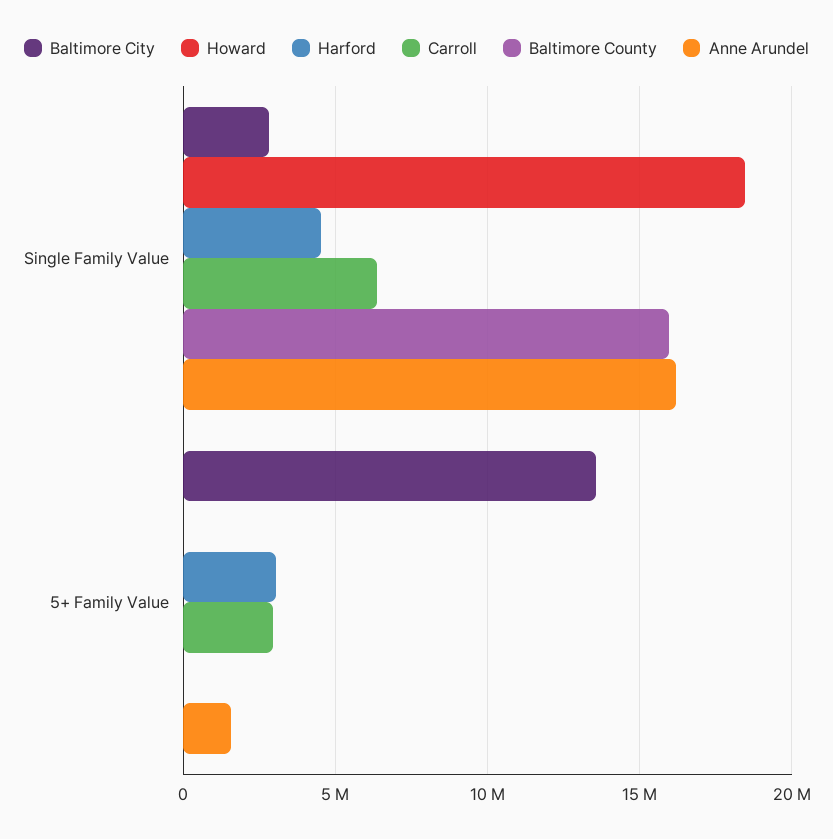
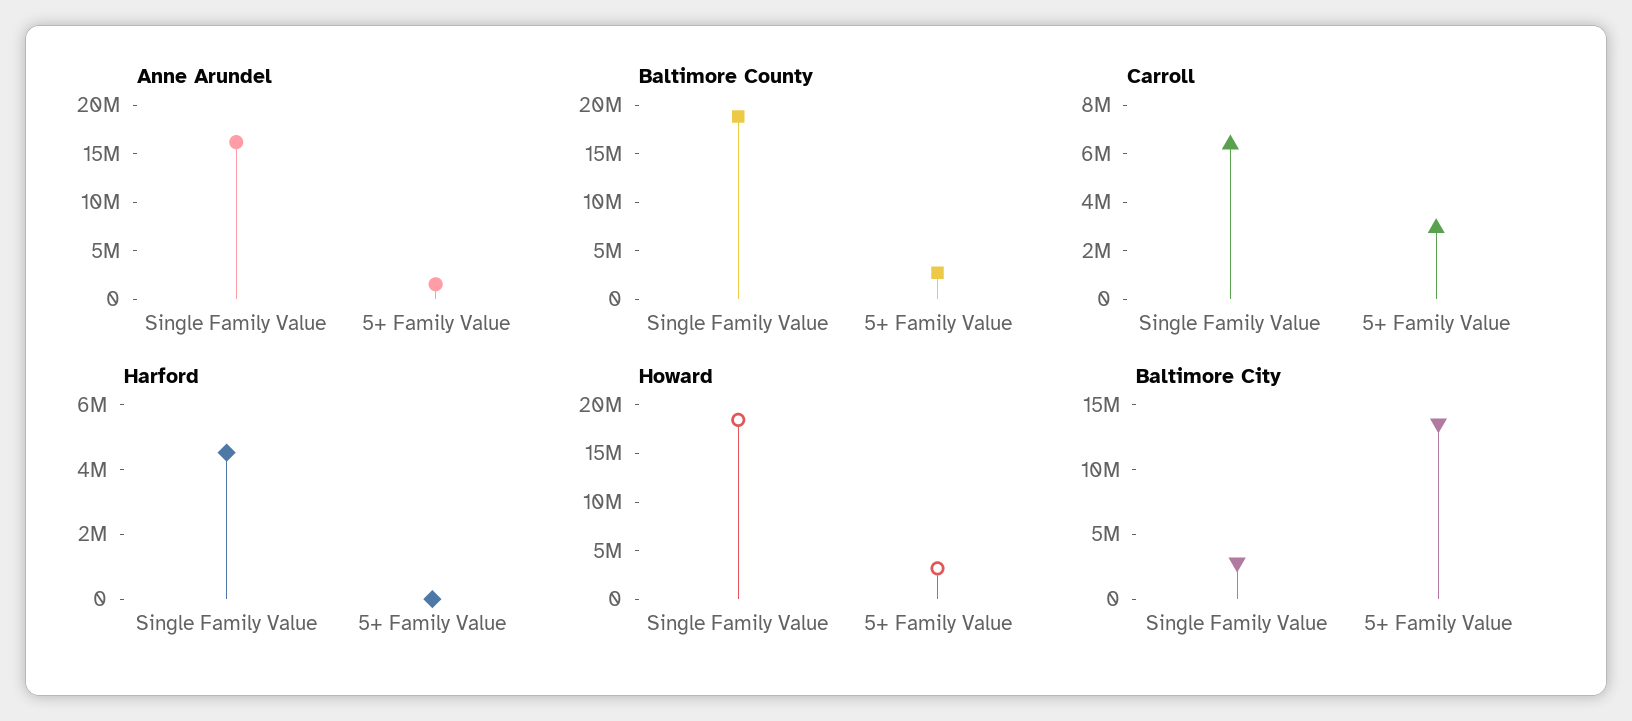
Baltimore County, Single Family Value: 16000000 -> 19000000
Howard, 5+ Family Value: 0 -> 3000000
Harford, 5+ Family Value: 3000000 -> 0
Baltimore County, 5+ Family Value: 0 -> 3000000

